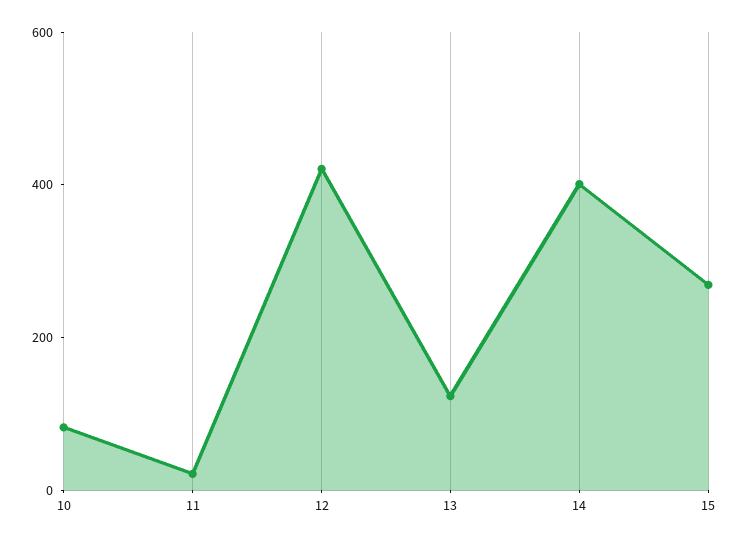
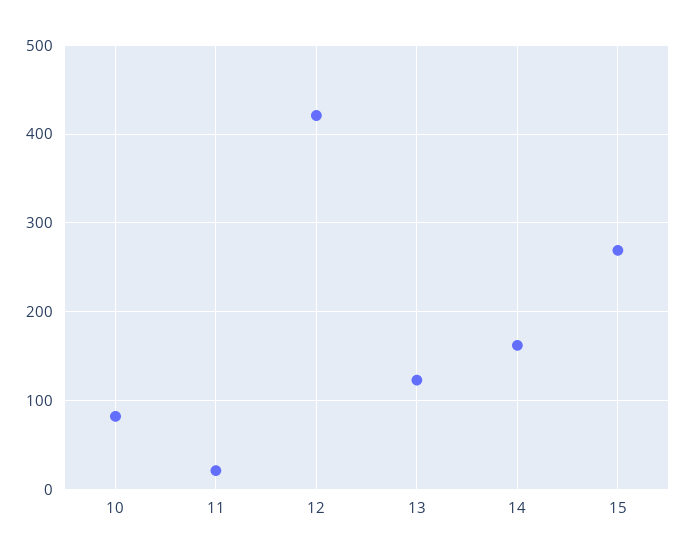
14: 400 -> 160

